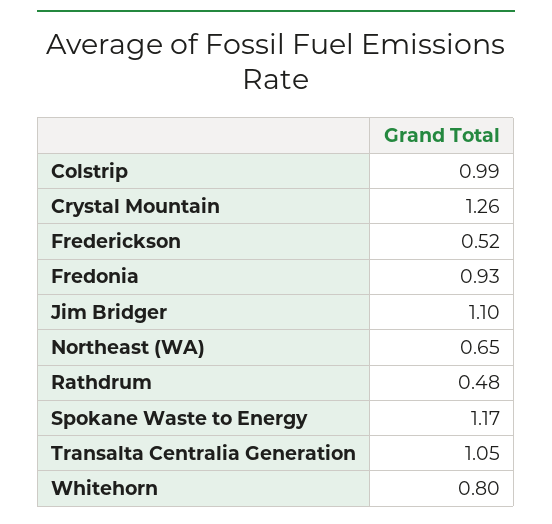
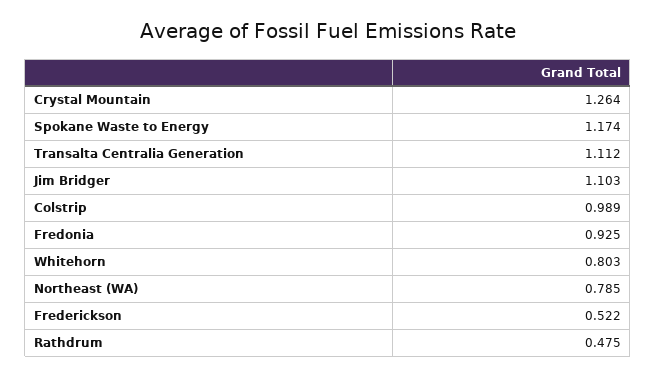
Northeast (WA): 0.65 -> 0.785
Transalta Centralia Generation: 1.05 -> 1.112

